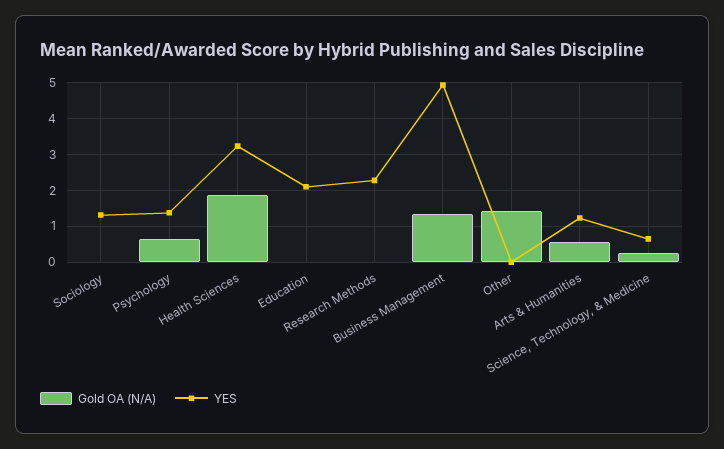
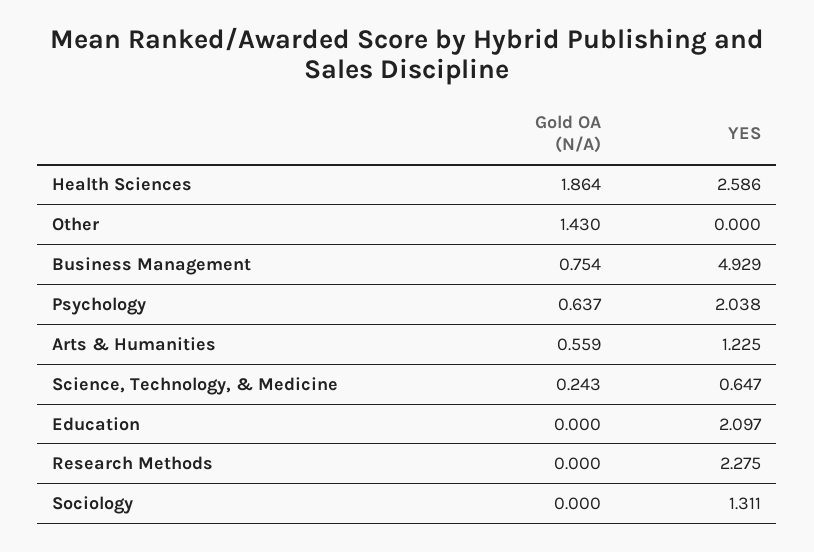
YES, Psychology: 1.4 -> 2.038
YES, Health Sciences: 3.2 -> 2.586
Gold OA (N/A), Business Management: 1.4 -> 0.754

